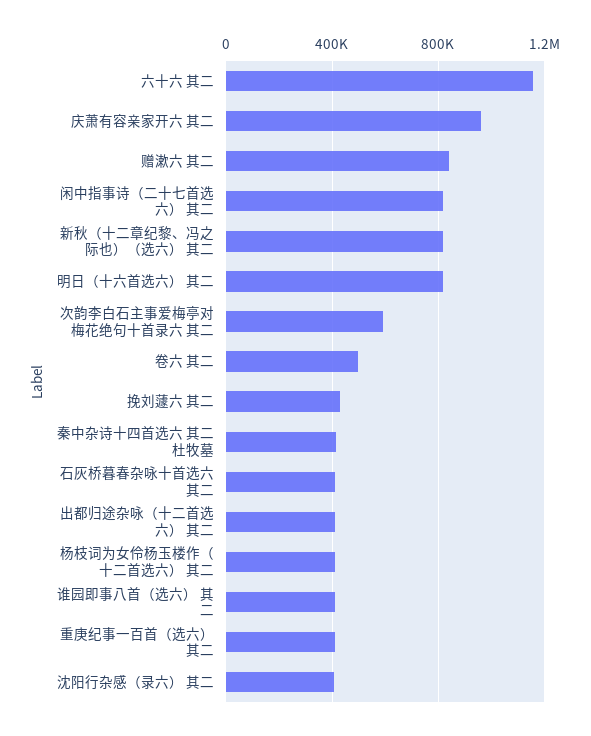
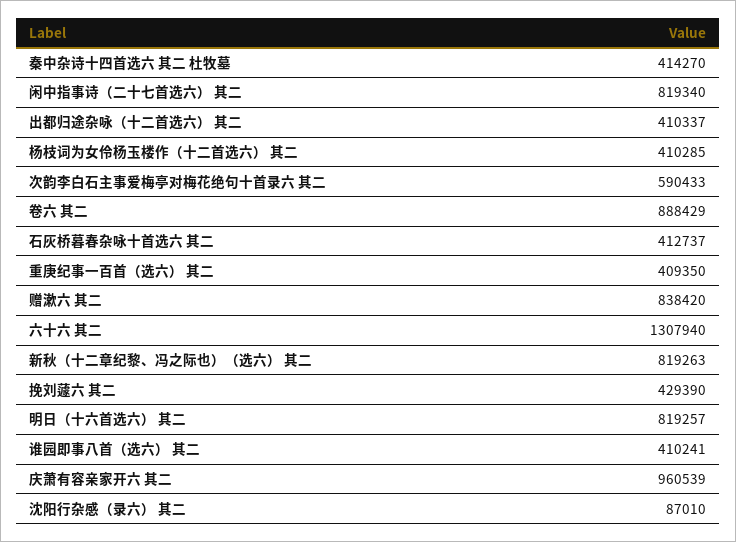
六十六 其二: 1150000 -> 1307940
卷六 其二: 500000 -> 888429
沈阳行杂感（录六） 其二: 400000 -> 87010

